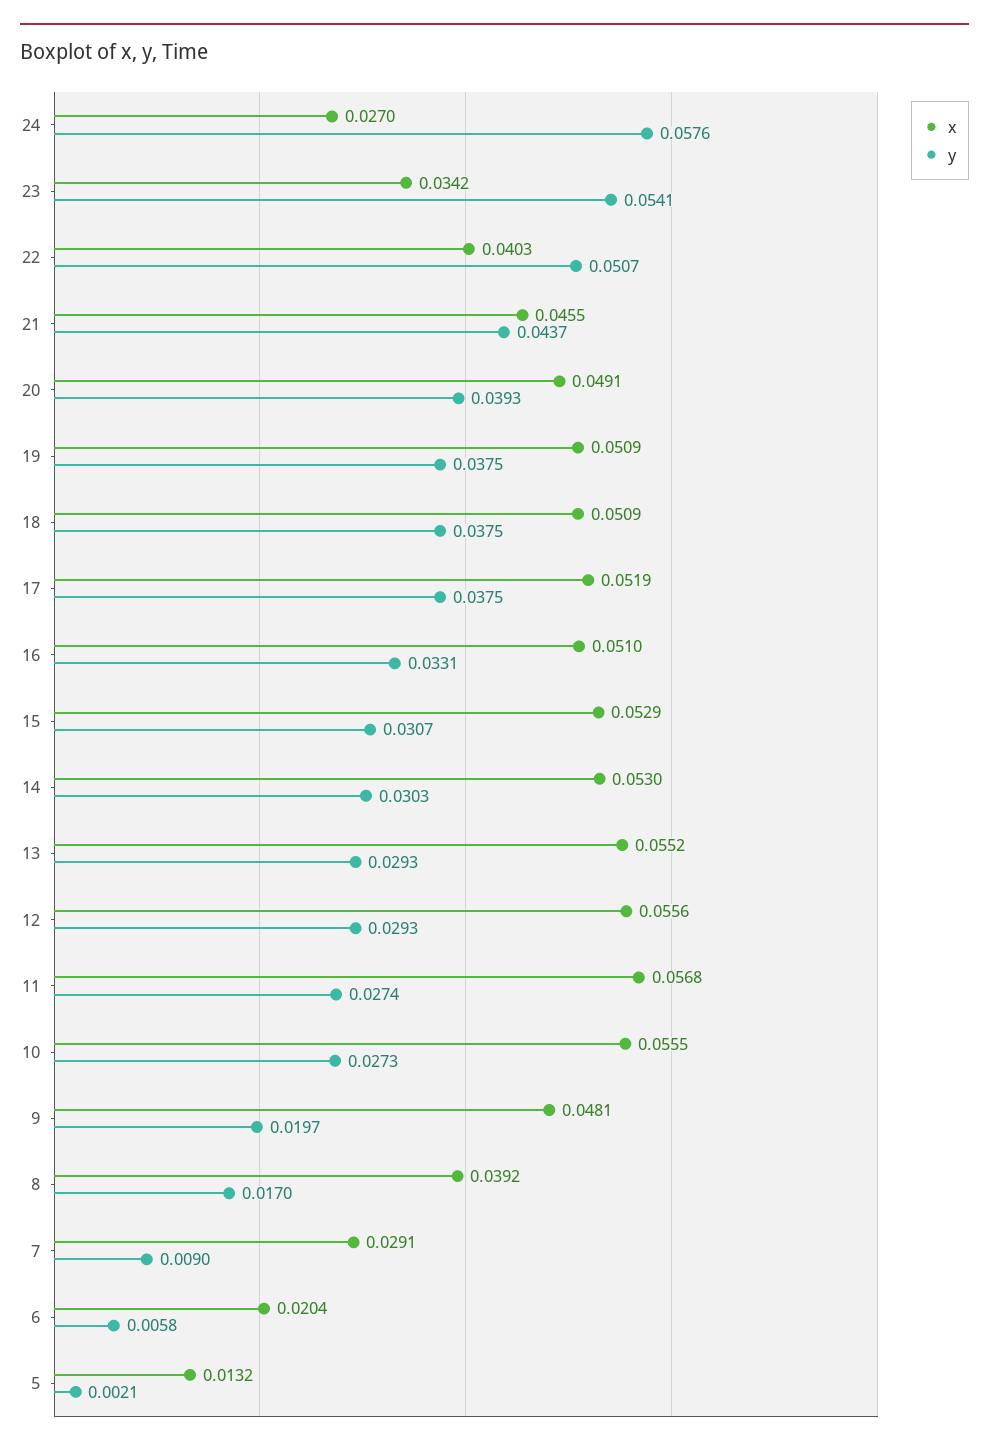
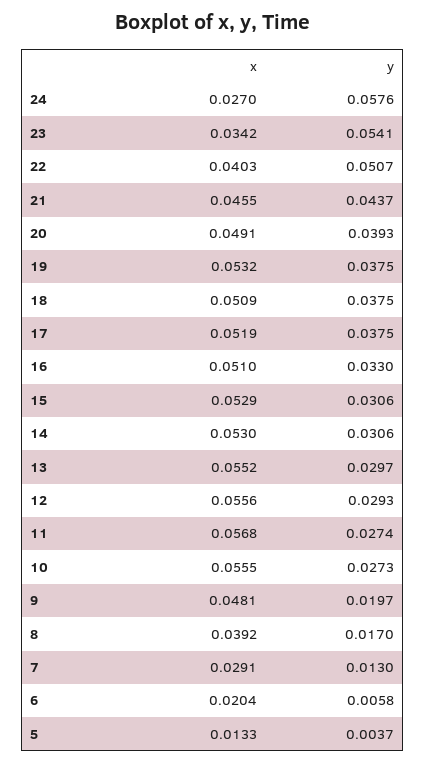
x, 19: 0.0509 -> 0.0532
y, 16: 0.0331 -> 0.033
y, 15: 0.0307 -> 0.0306
y, 14: 0.0303 -> 0.0306
y, 13: 0.0293 -> 0.0297
y, 7: 0.009 -> 0.013
x, 5: 0.0132 -> 0.0133
y, 5: 0.0021 -> 0.0037

